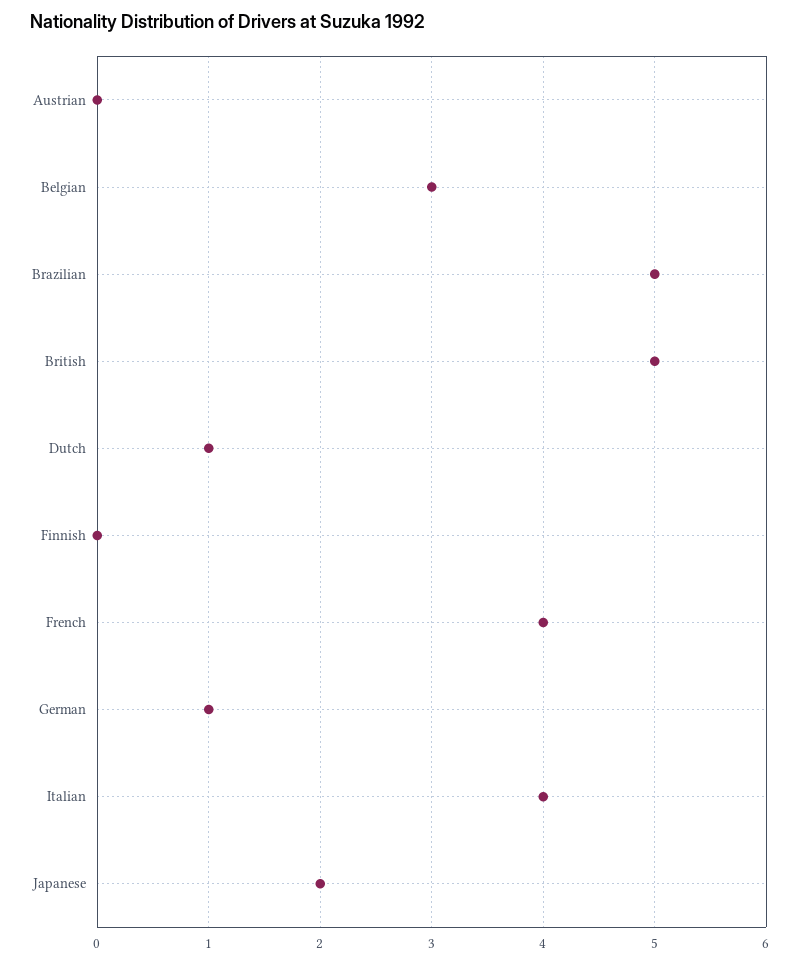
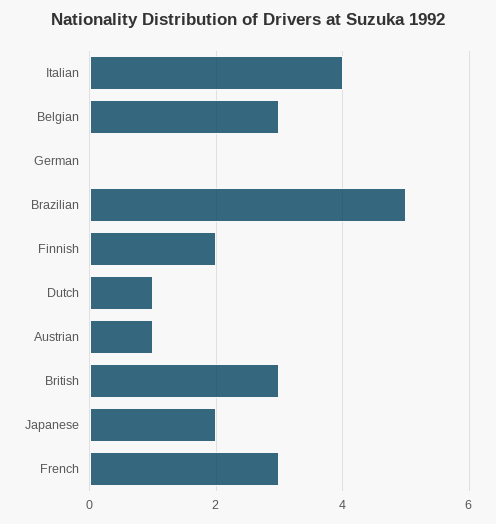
Austrian: 0 -> 1
British: 5 -> 3
Finnish: 0 -> 2
French: 4 -> 3
German: 1 -> 0

